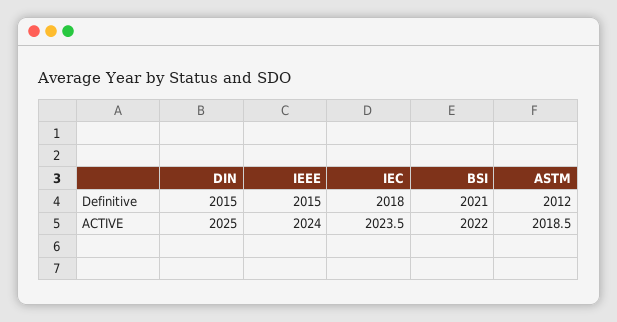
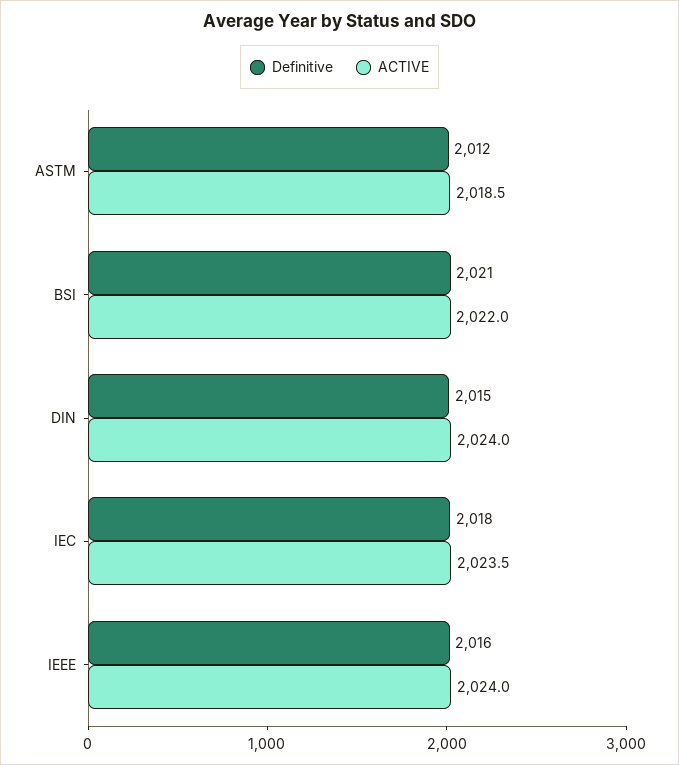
Definitive, IEEE: 2015 -> 2016
ACTIVE, DIN: 2025 -> 2024

